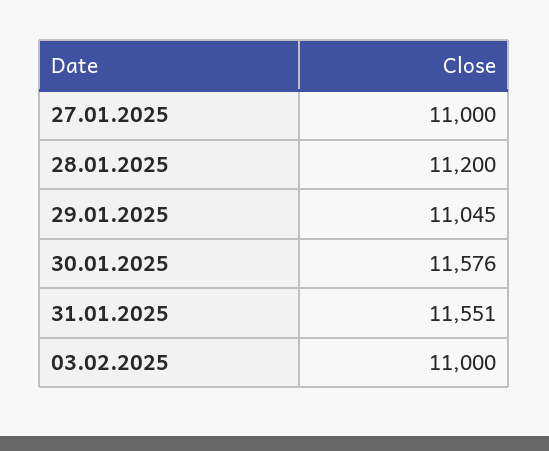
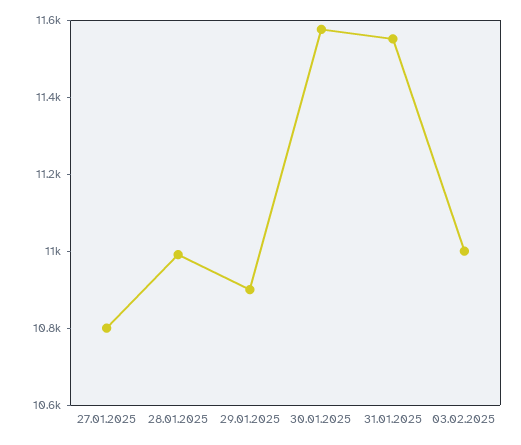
27.01.2025: 11000 -> 10800
28.01.2025: 11200 -> 11000
29.01.2025: 11045 -> 10900

